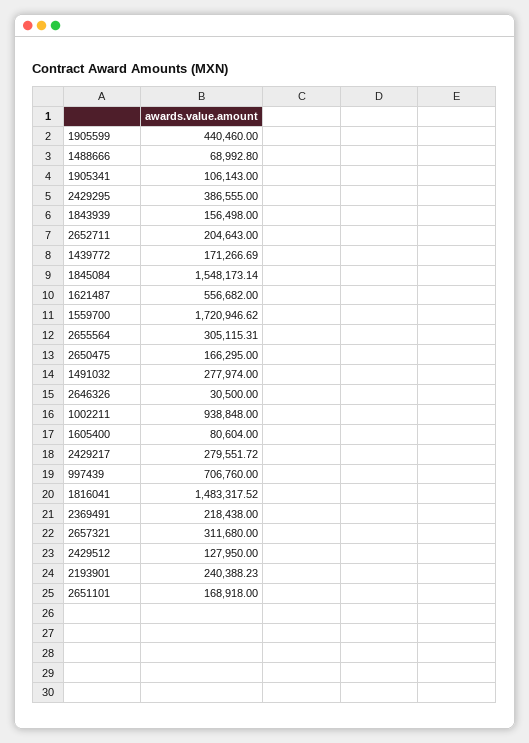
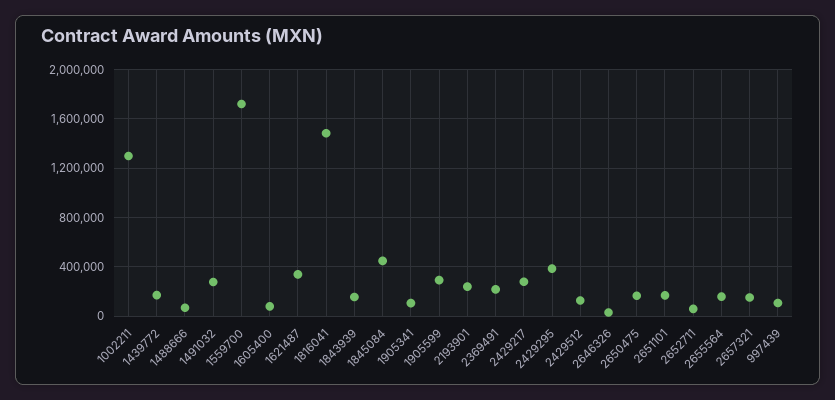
1905599: 440460 -> 300000
2652711: 204643 -> 50000
1845084: 1548173.14 -> 450000
1621487: 556682 -> 350000
2655564: 305115.31 -> 150000
1002211: 938848 -> 1300000
997439: 706760 -> 100000
2657321: 311680 -> 150000

